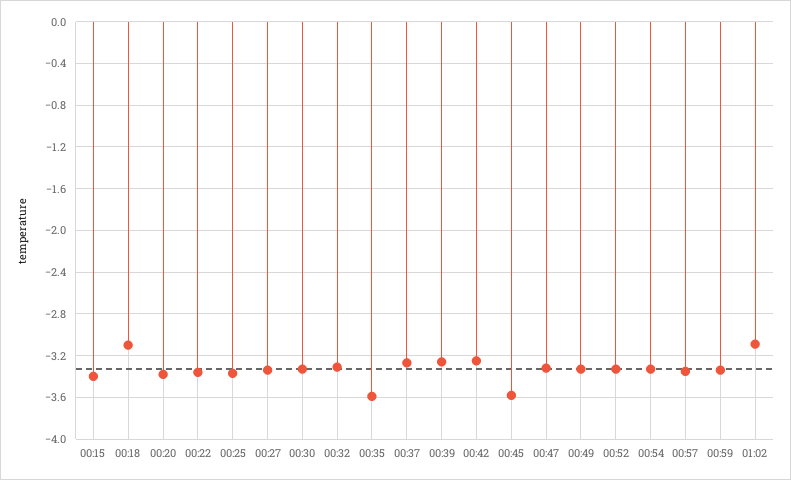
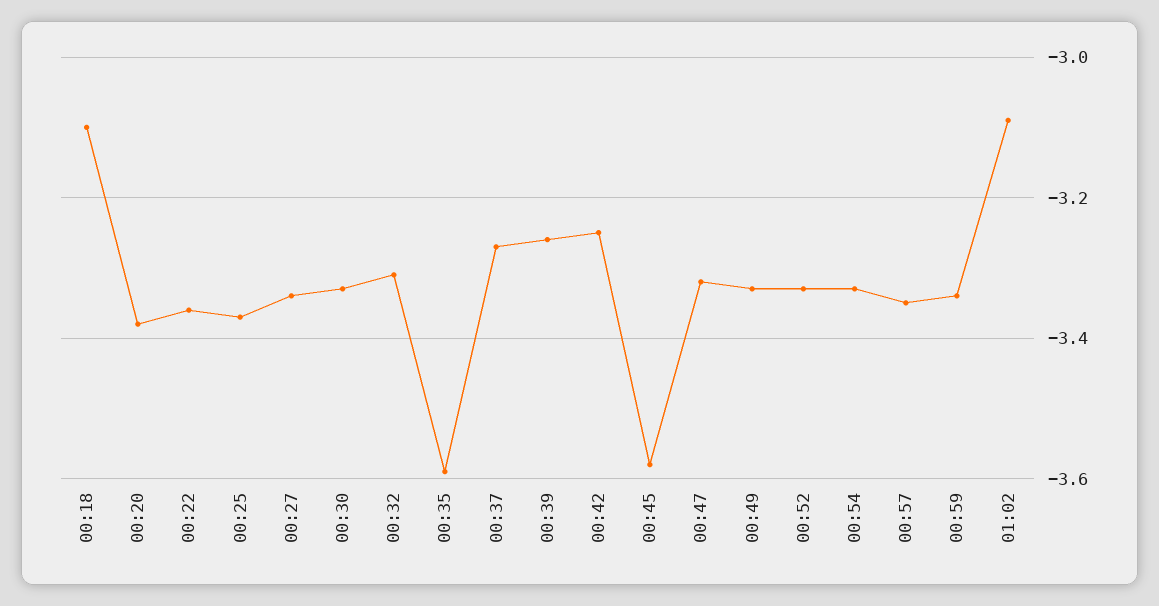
00:15: -3.4 -> none

